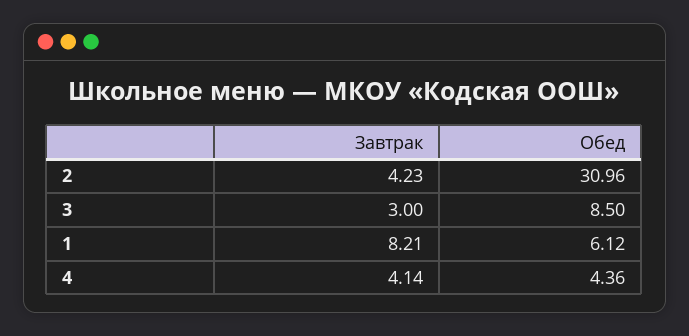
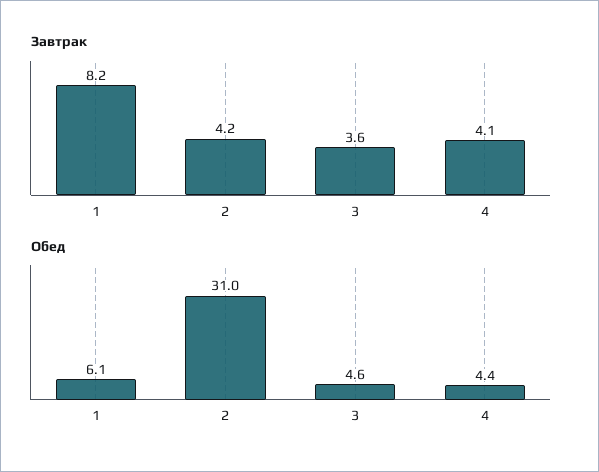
Завтрак, 3: 3 -> 3.6
Обед, 3: 8.5 -> 4.6

